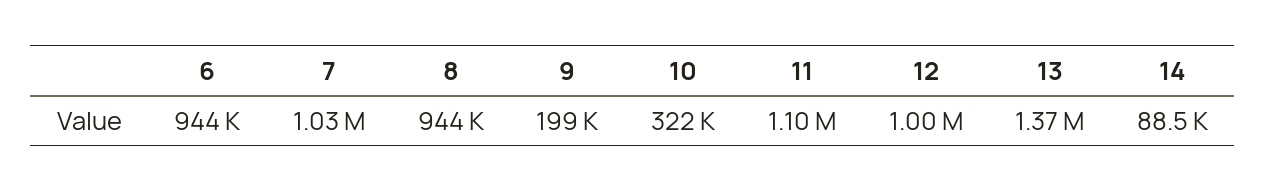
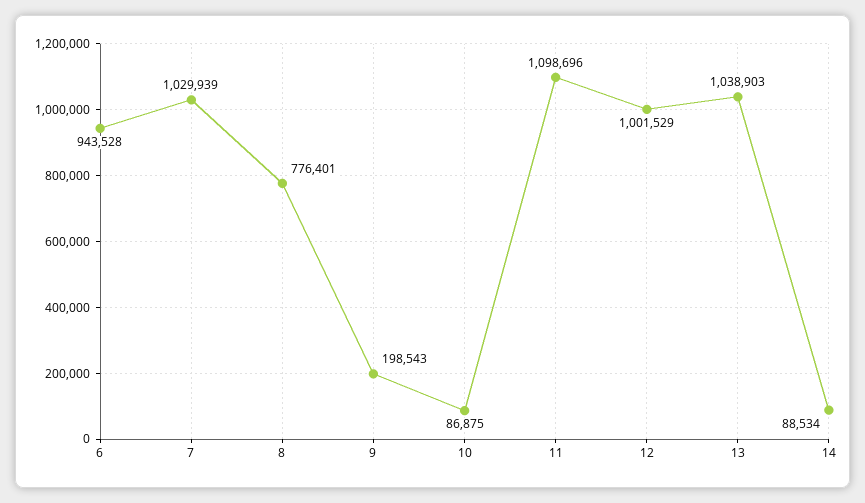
8: 944000 -> 776401
10: 322000 -> 86875
13: 1370000 -> 1038903

